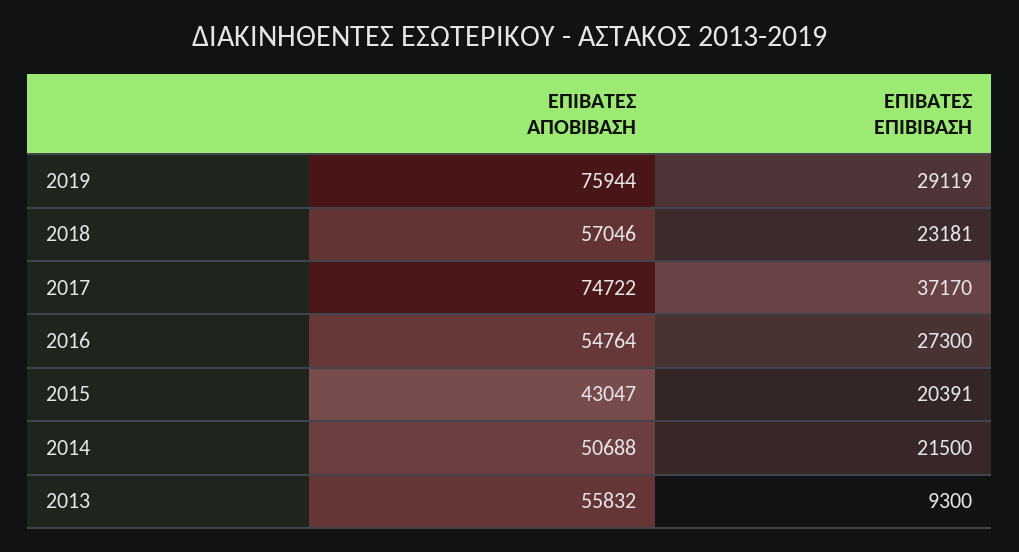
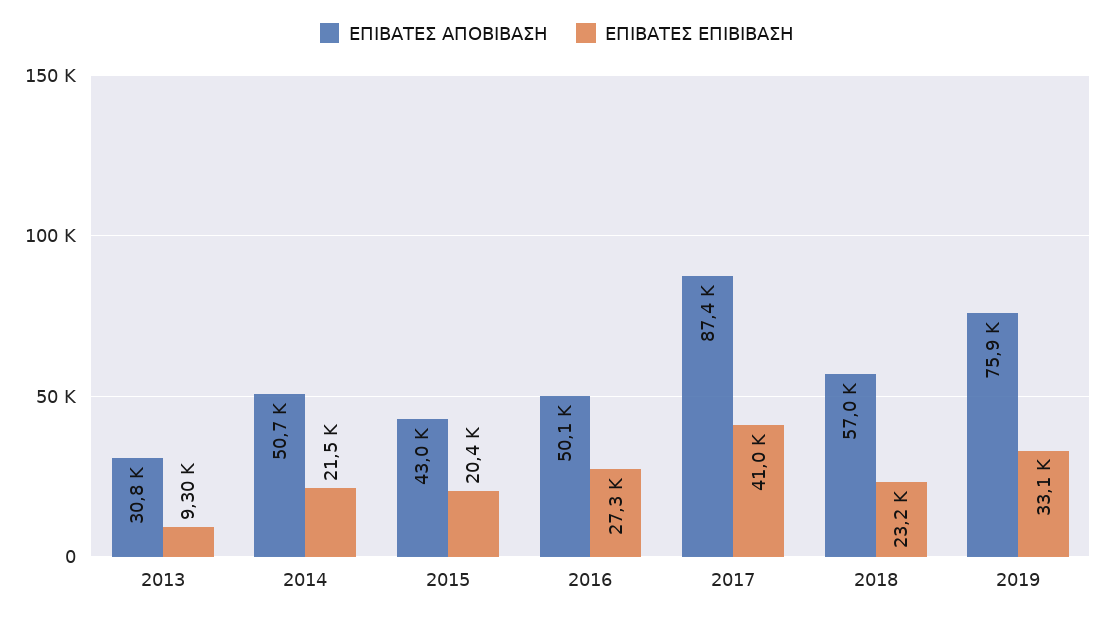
ΕΠΙΒΑΤΕΣ ΕΠΙΒΙΒΑΣΗ, 2019: 29119 -> 33100
ΕΠΙΒΑΤΕΣ ΑΠΟΒΙΒΑΣΗ, 2017: 74722 -> 87400
ΕΠΙΒΑΤΕΣ ΕΠΙΒΙΒΑΣΗ, 2017: 37170 -> 41000
ΕΠΙΒΑΤΕΣ ΑΠΟΒΙΒΑΣΗ, 2016: 54764 -> 50100
ΕΠΙΒΑΤΕΣ ΑΠΟΒΙΒΑΣΗ, 2013: 55832 -> 30800

